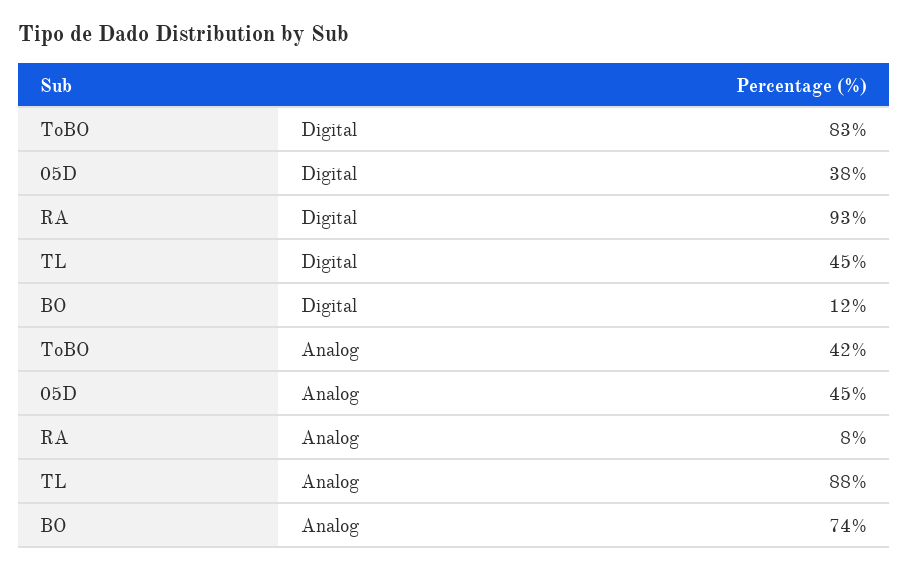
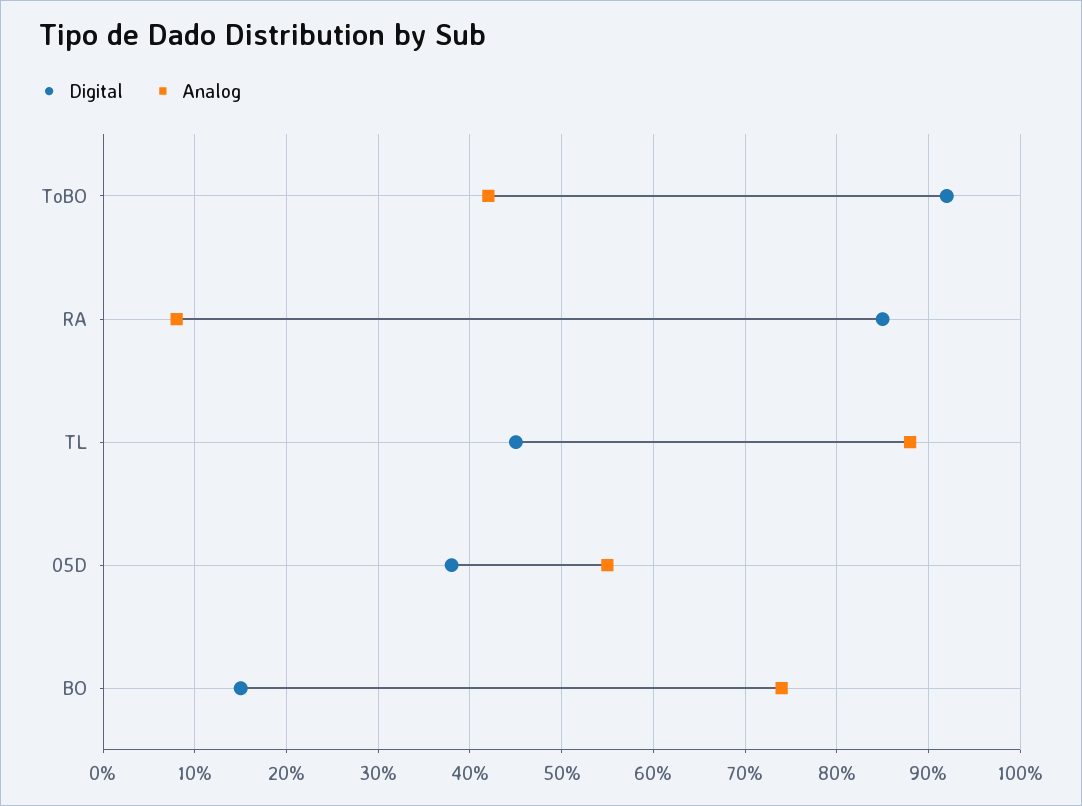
Digital, ToBO: 83 -> 92
Digital, RA: 93 -> 85
Digital, BO: 12 -> 15
Analog, 05D: 45 -> 55

